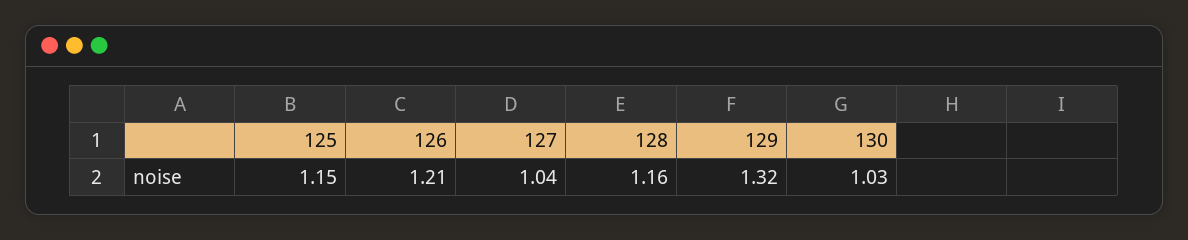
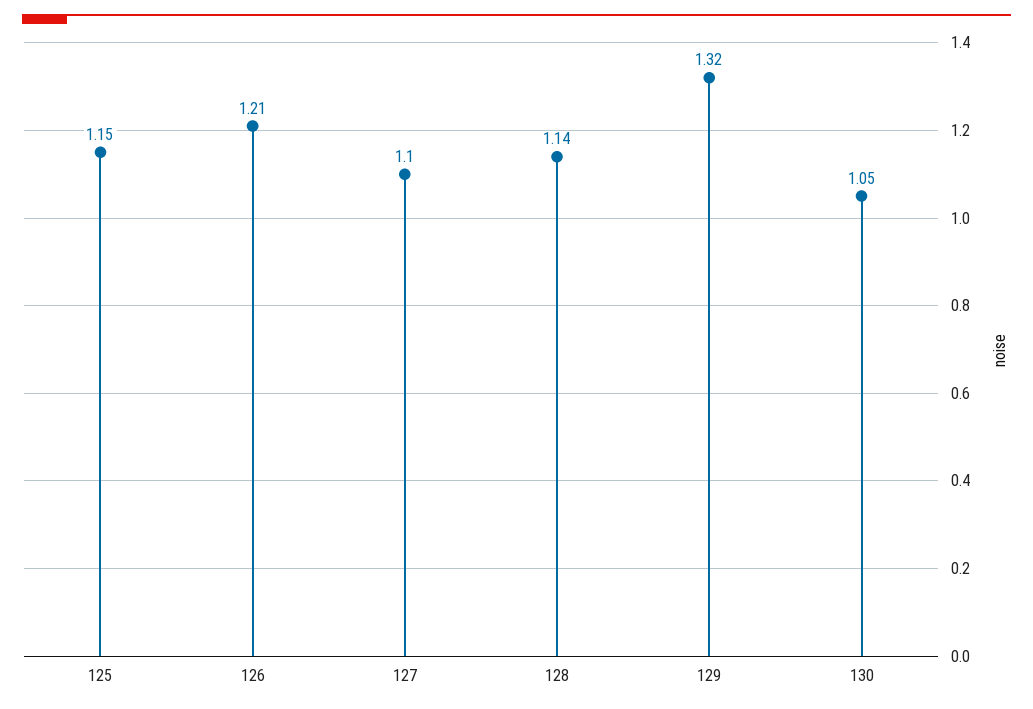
127: 1.04 -> 1.1
128: 1.16 -> 1.14
130: 1.03 -> 1.05

